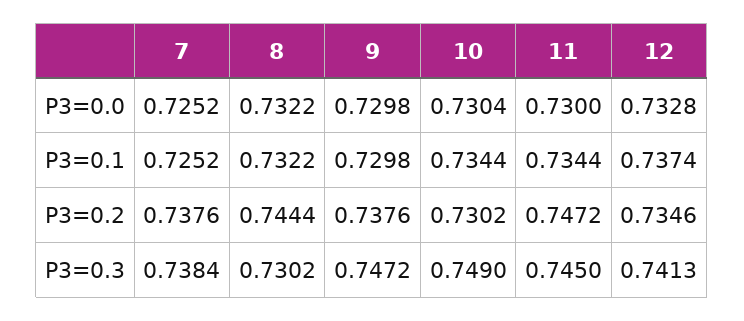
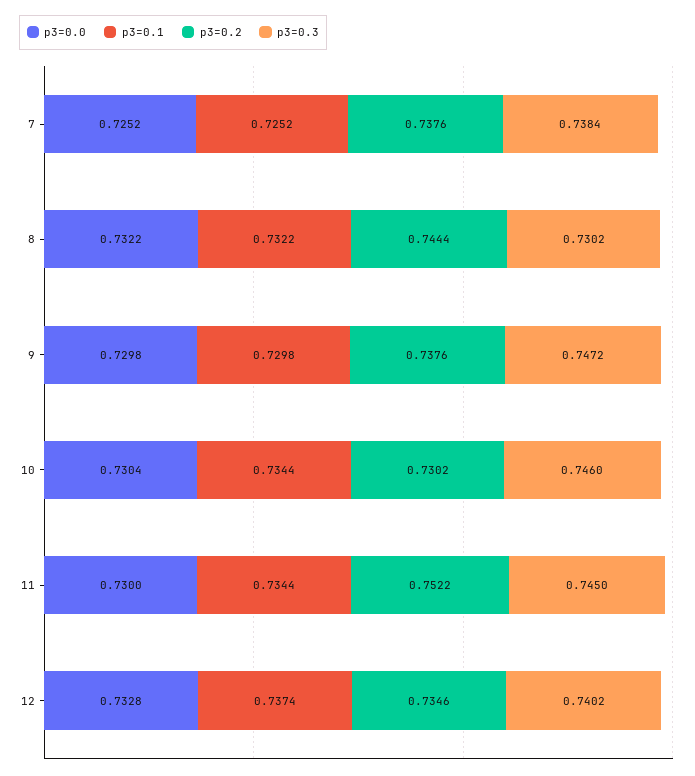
P3=0.2, 11: 0.7472 -> 0.7522
P3=0.3, 10: 0.749 -> 0.746
P3=0.3, 12: 0.7413 -> 0.7402

